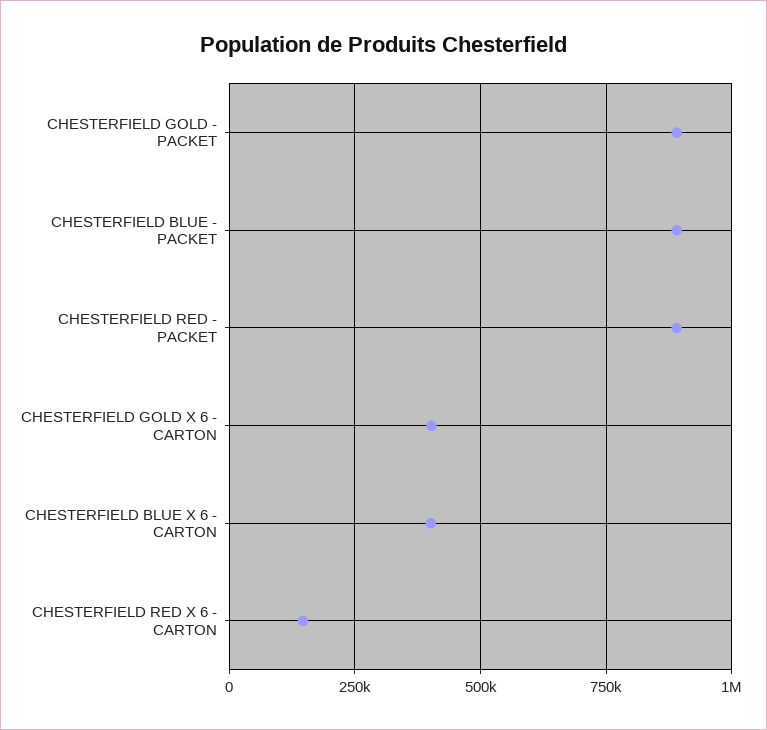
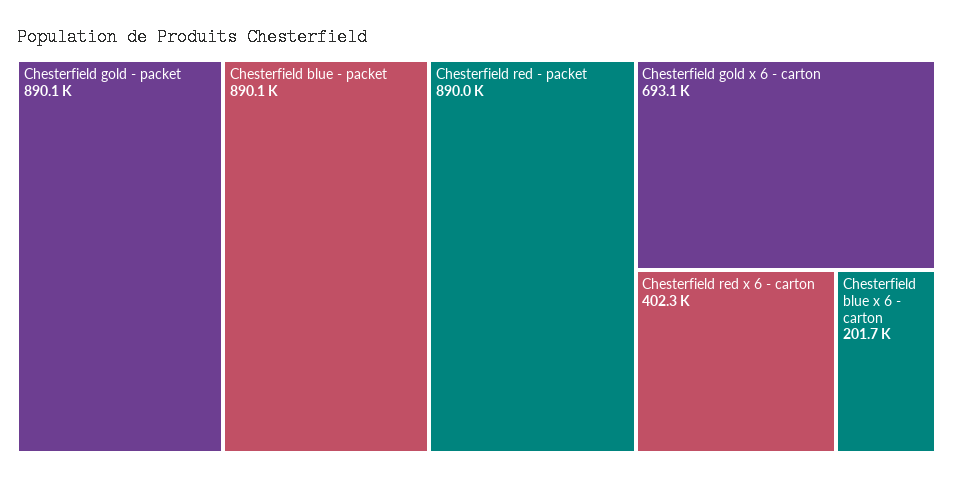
CHESTERFIELD GOLD X 6 - CARTON: 400000 -> 693100
CHESTERFIELD BLUE X 6 - CARTON: 400000 -> 201700
CHESTERFIELD RED X 6 - CARTON: 150000 -> 402300

